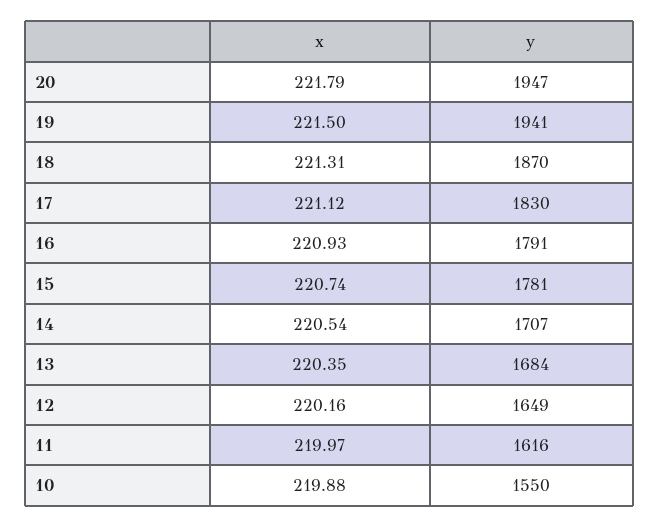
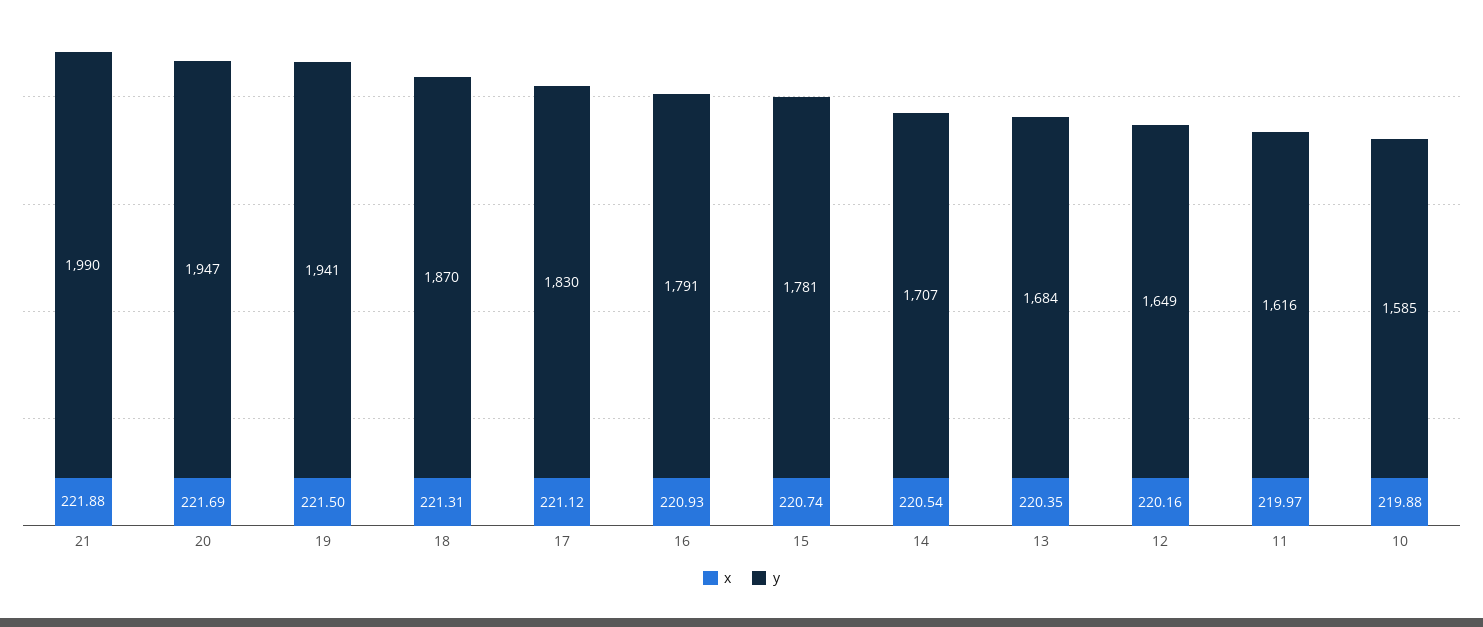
x, 20: 221.79 -> 221.69
y, 10: 1550 -> 1585
x, 21: none -> 221.88
y, 21: none -> 1990

